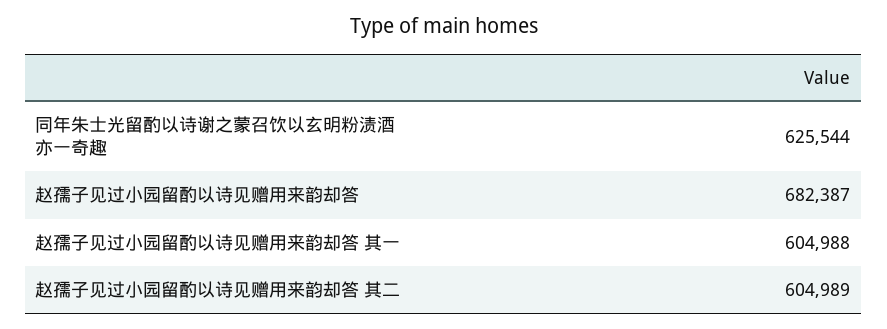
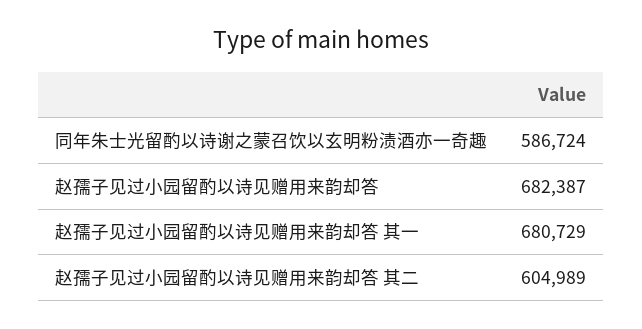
同年朱士光留酌以诗谢之蒙召饮以玄明粉渍酒亦一奇趣: 625544 -> 586724
赵孺子见过小园留酌以诗见赠用来韵却答 其一: 604988 -> 680729

